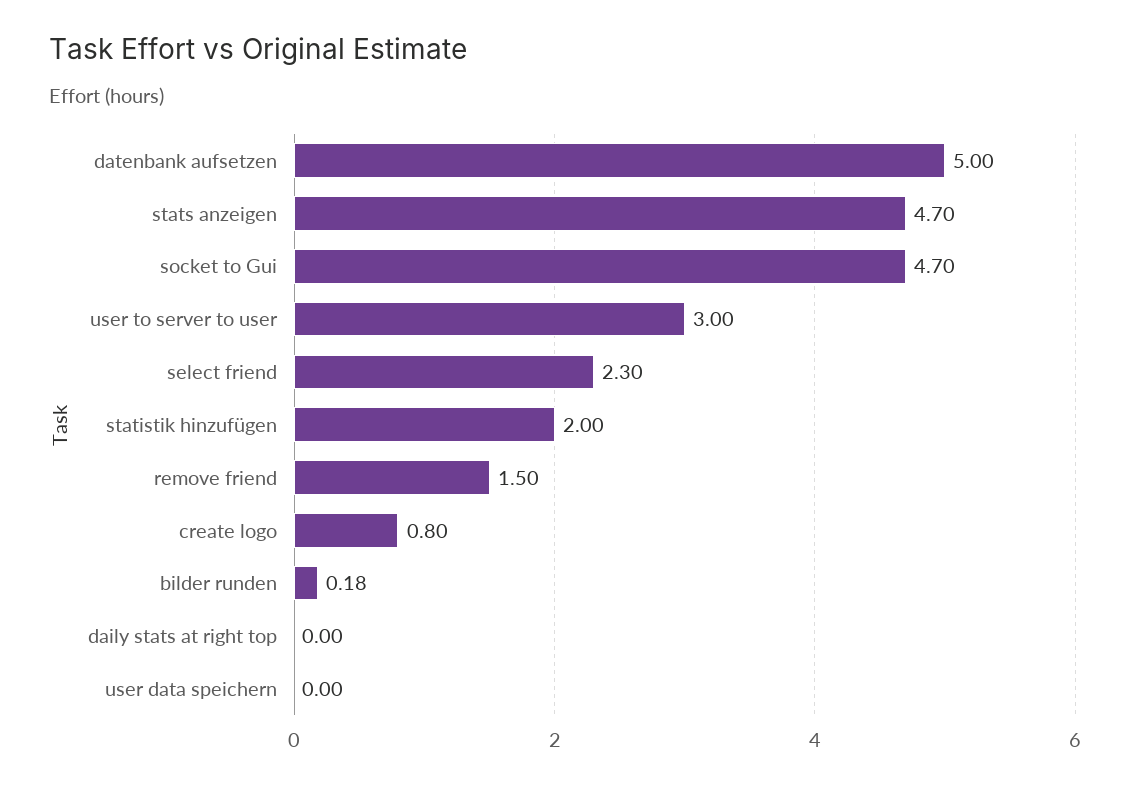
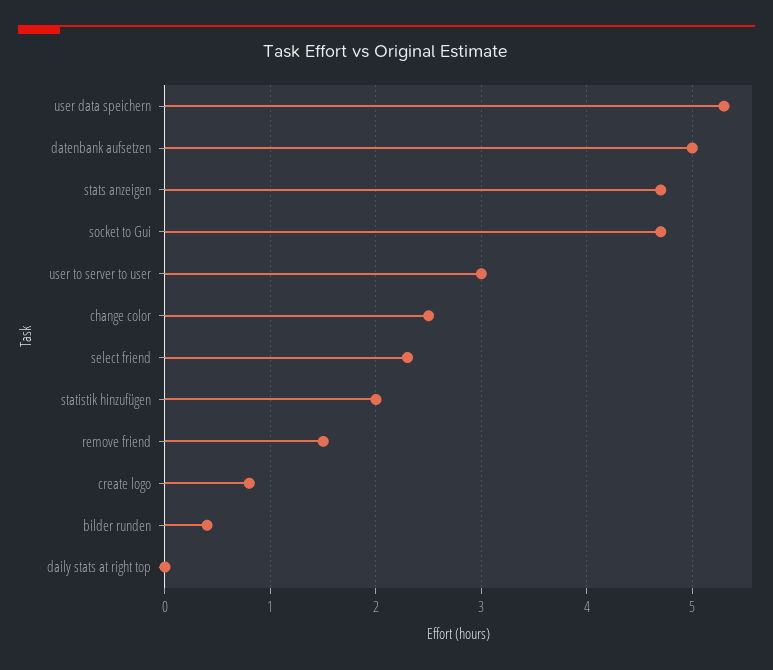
bilder runden: 0.18 -> 0.4
user data speichern: 0 -> 5.3
change color: none -> 2.5

